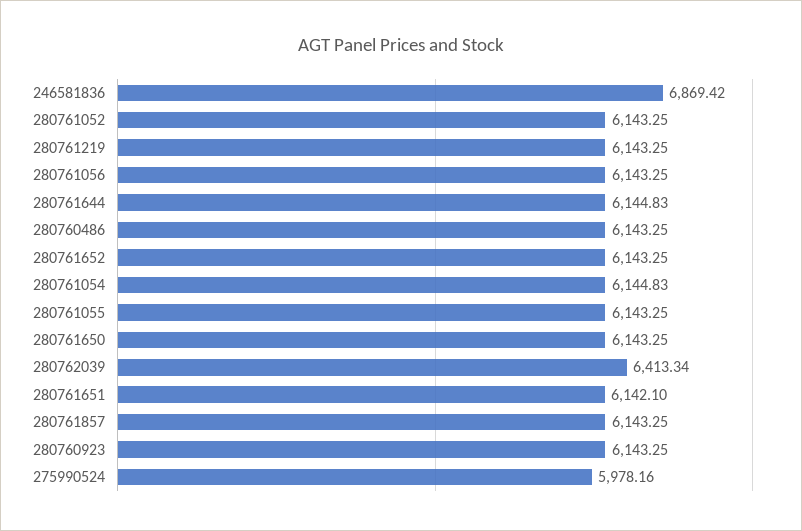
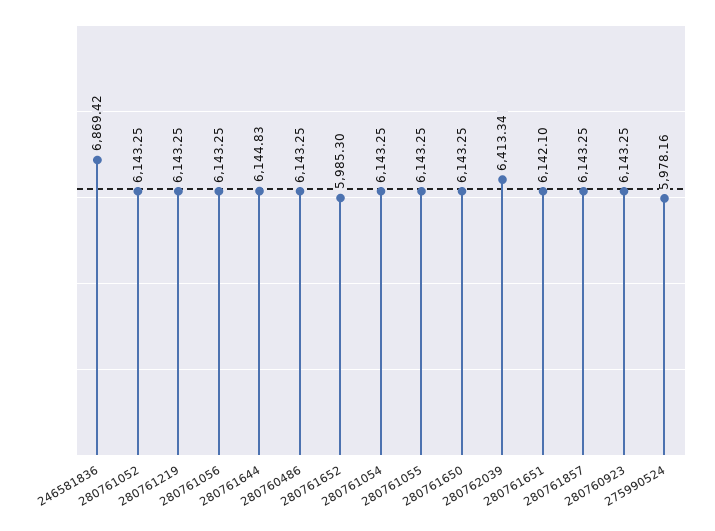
280761652: 6143.25 -> 5985.3
280761054: 6144.83 -> 6143.25

